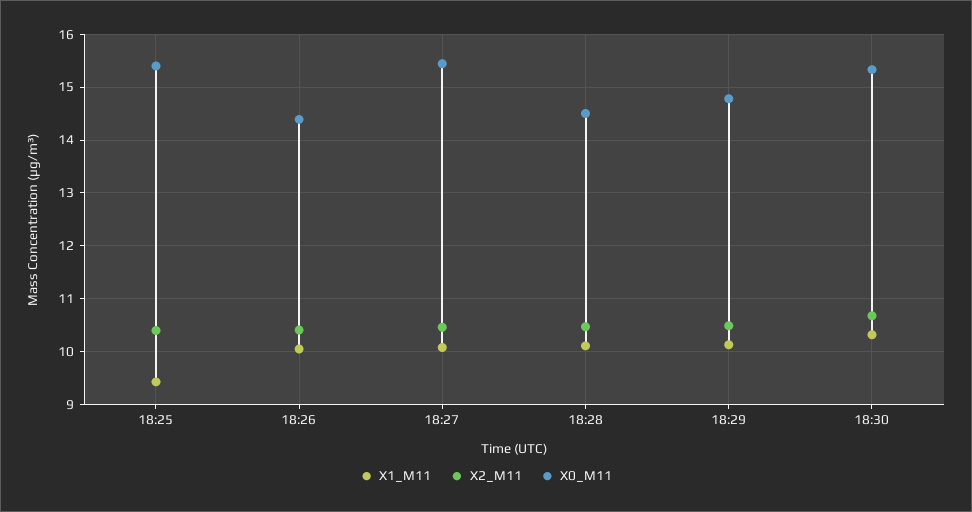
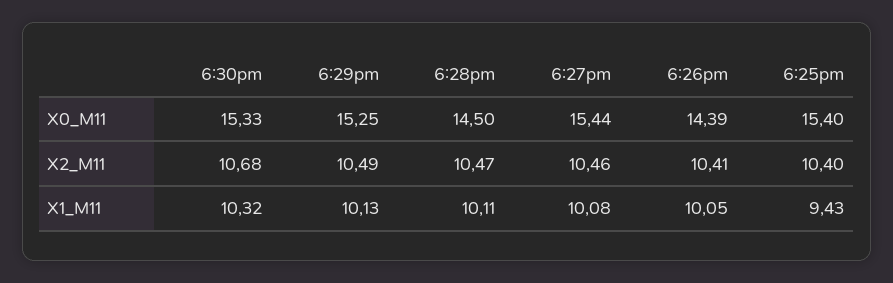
X0_M11, 18:29: 14.8 -> 15.25

